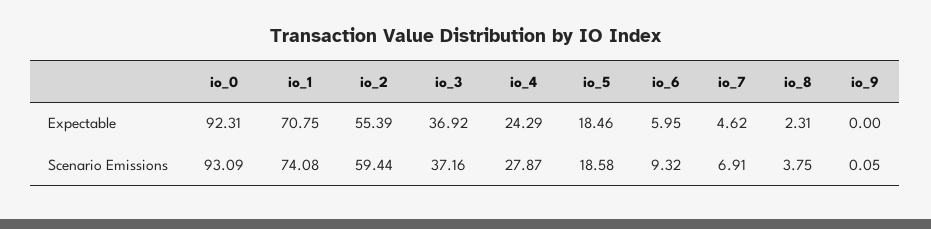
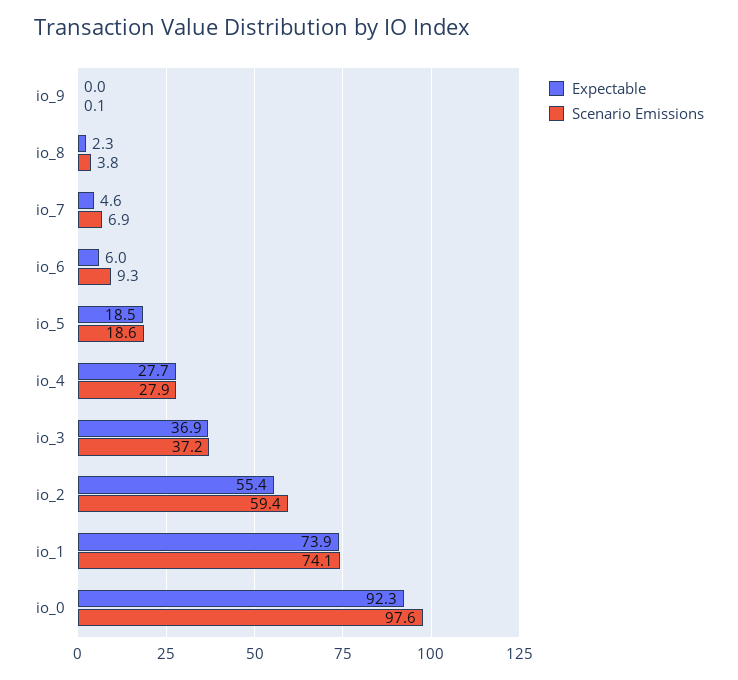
Expectable, io_1: 70.75 -> 73.9
Expectable, io_4: 24.29 -> 27.7
Scenario Emissions, io_0: 93.09 -> 97.6

